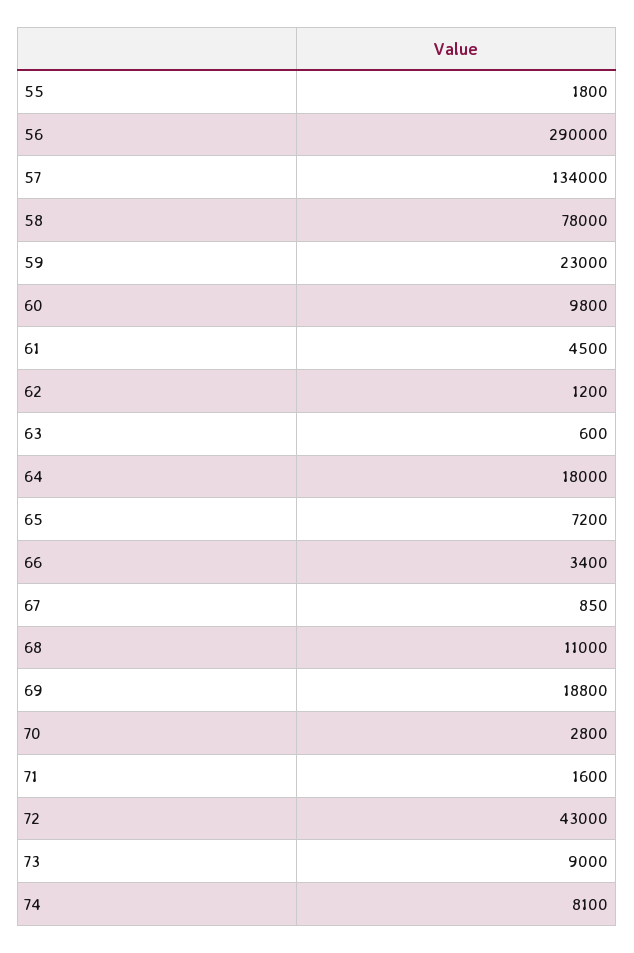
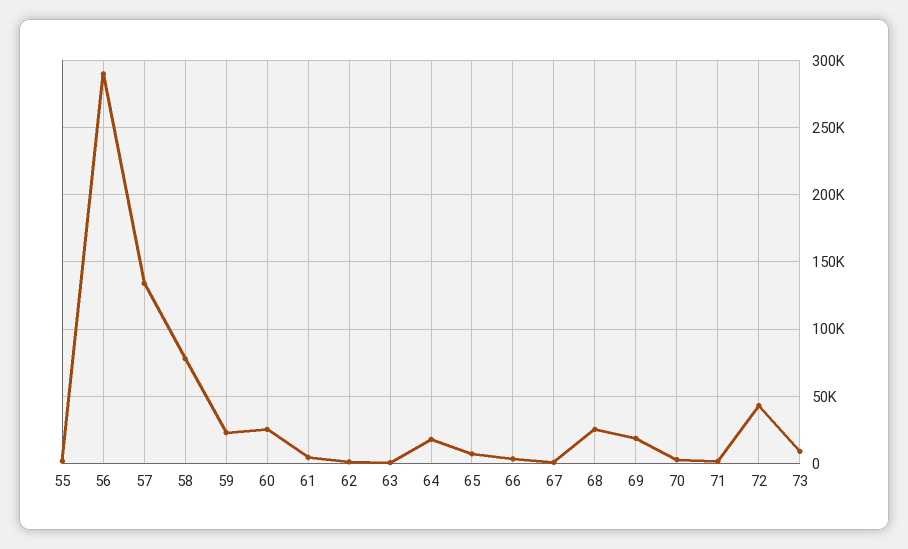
60: 9800 -> 25000
68: 11000 -> 25000
74: 8100 -> none

